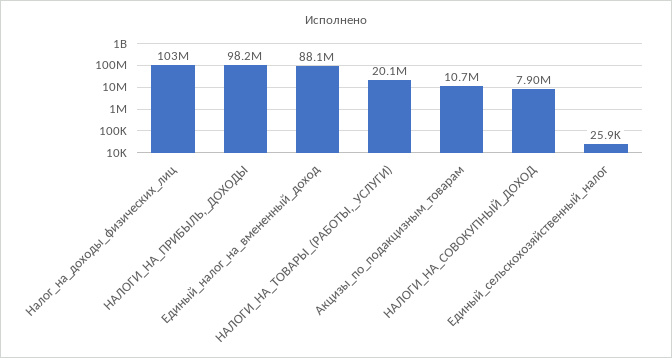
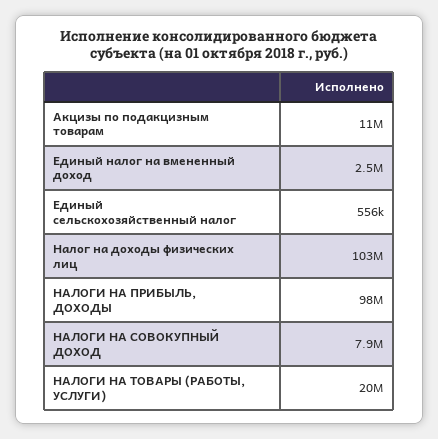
Единый_налог_на_вмененный_доход: 88100000 -> 2500000
Единый_сельскохозяйственный_налог: 25900 -> 556000

